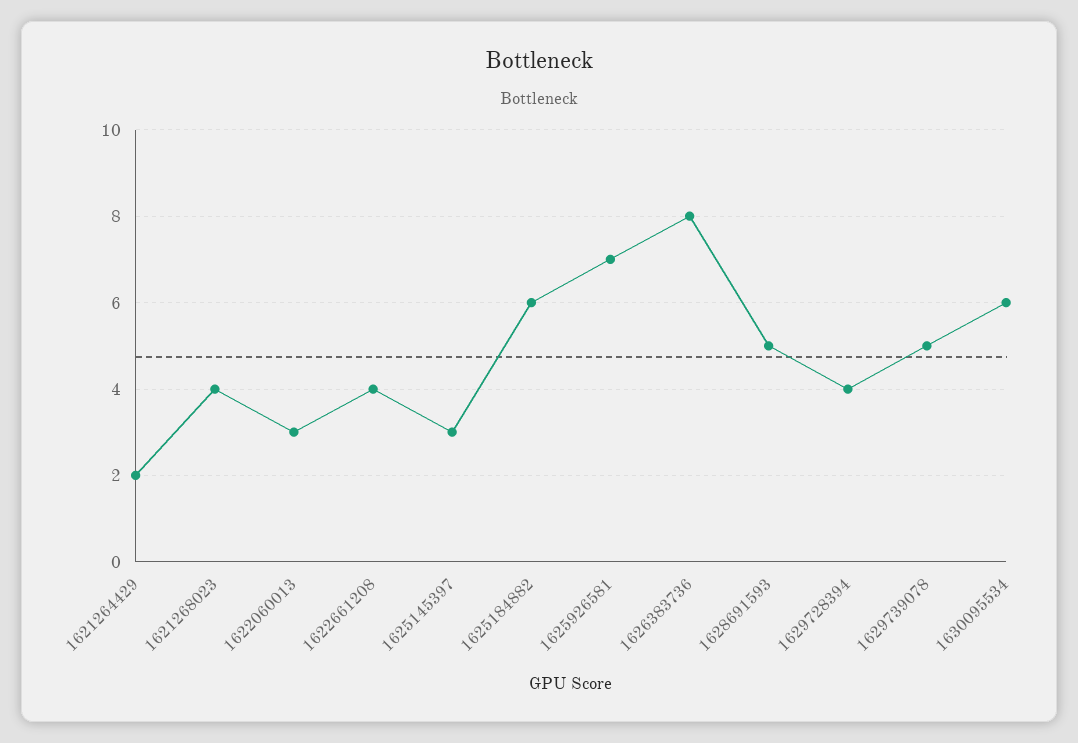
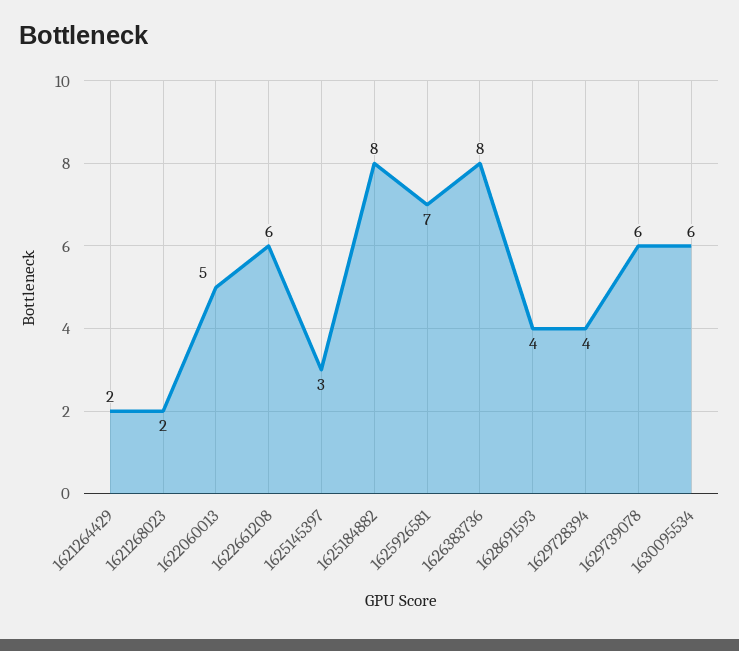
1621268023: 4 -> 2
1622060013: 3 -> 5
1622661208: 4 -> 6
1625184882: 6 -> 8
1628691593: 5 -> 4
1629739078: 5 -> 6

